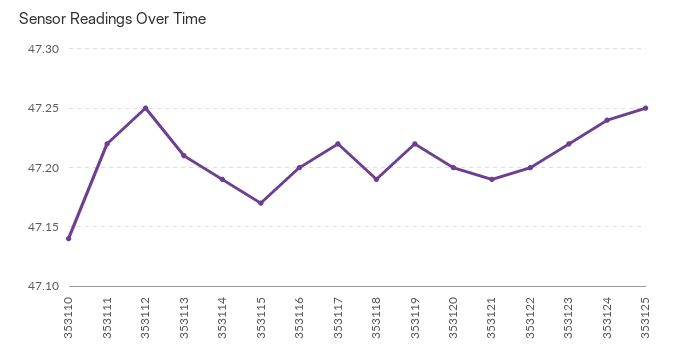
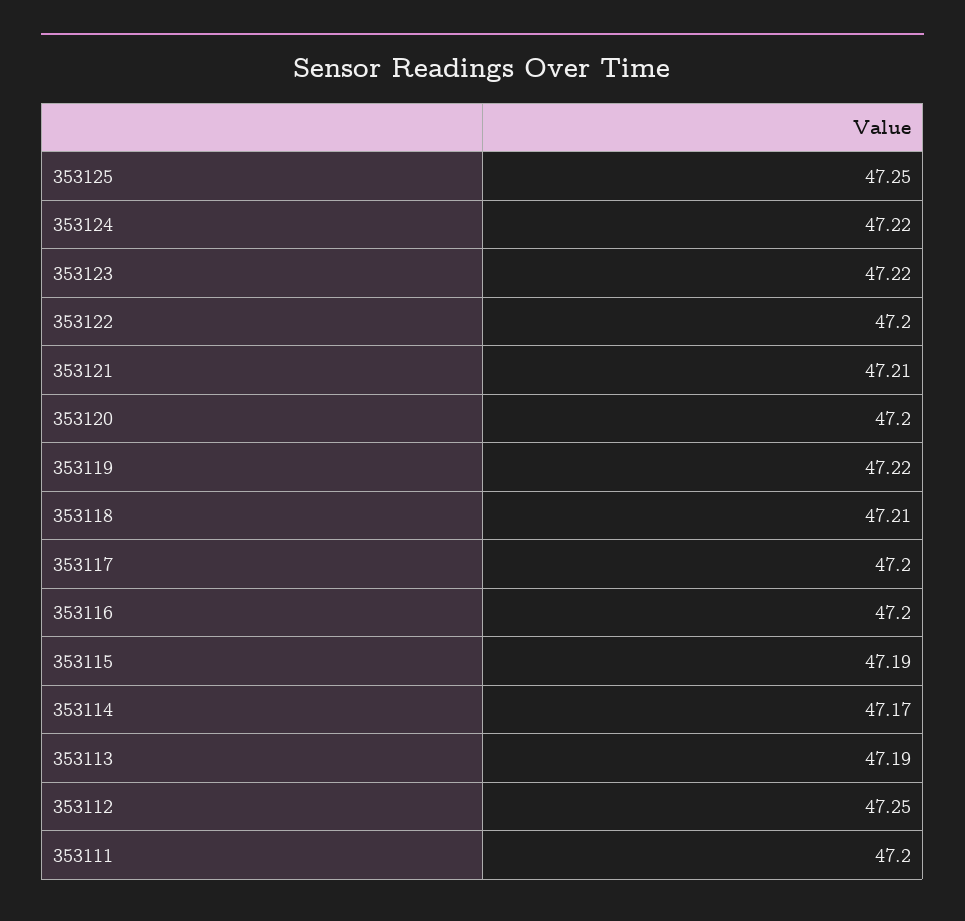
353110: 47.14 -> none
353111: 47.22 -> 47.2
353113: 47.21 -> 47.19
353114: 47.19 -> 47.17
353115: 47.17 -> 47.19
353117: 47.22 -> 47.2
353118: 47.19 -> 47.21
353121: 47.19 -> 47.21
353124: 47.24 -> 47.22

